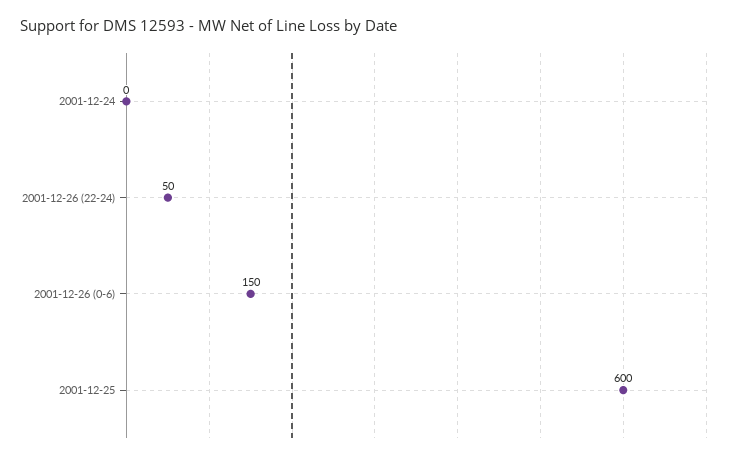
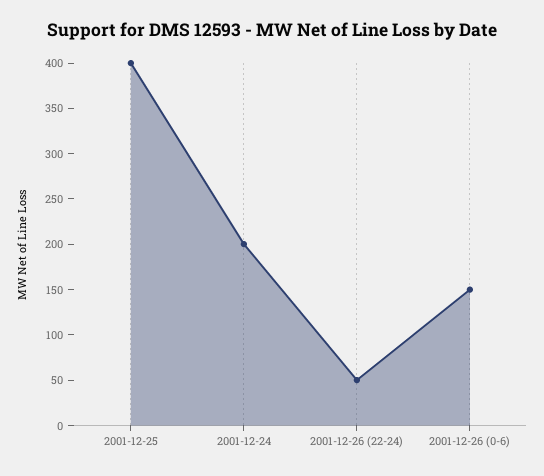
2001-12-24: 0 -> 200
2001-12-25: 600 -> 400

